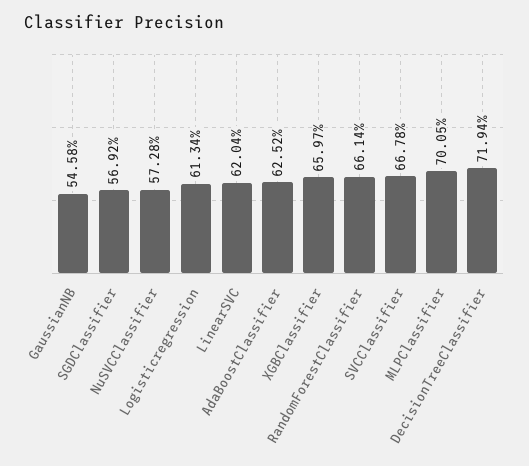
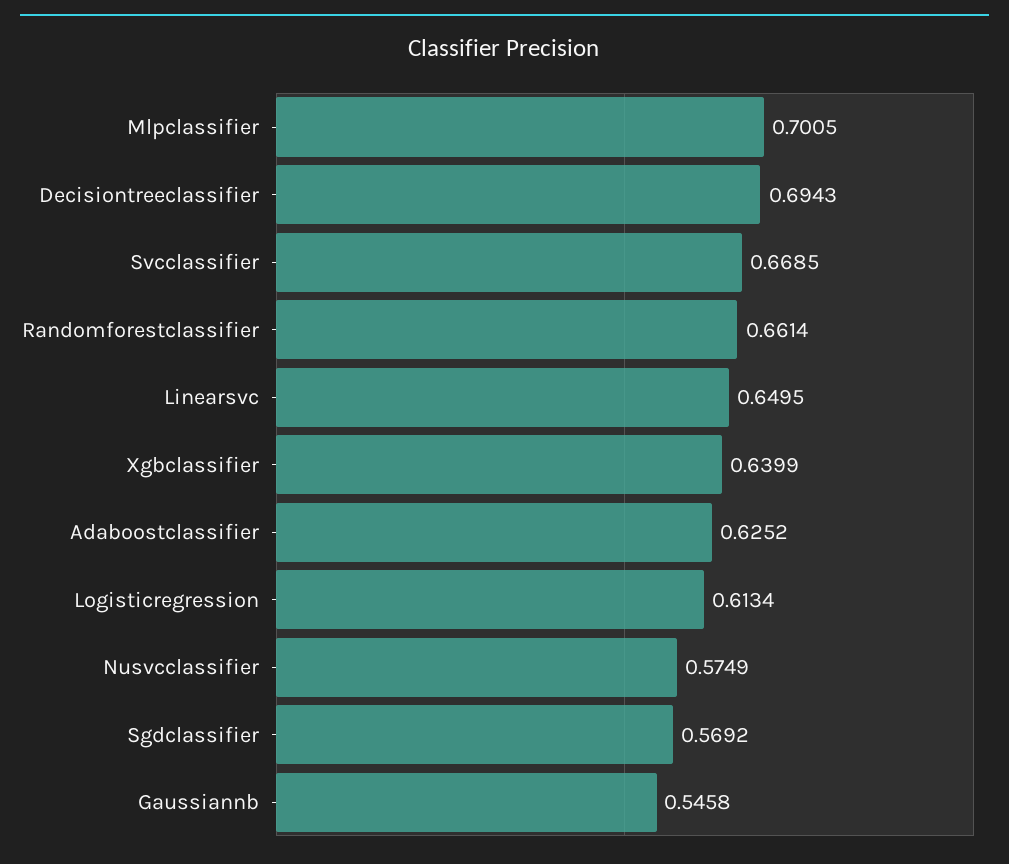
NuSVCClassifier: 0.5728 -> 0.5749
LinearSVC: 0.6204 -> 0.6495
XGBClassifier: 0.6597 -> 0.6399
SVCClassifier: 0.6678 -> 0.6685
DecisionTreeClassifier: 0.7194 -> 0.6943

